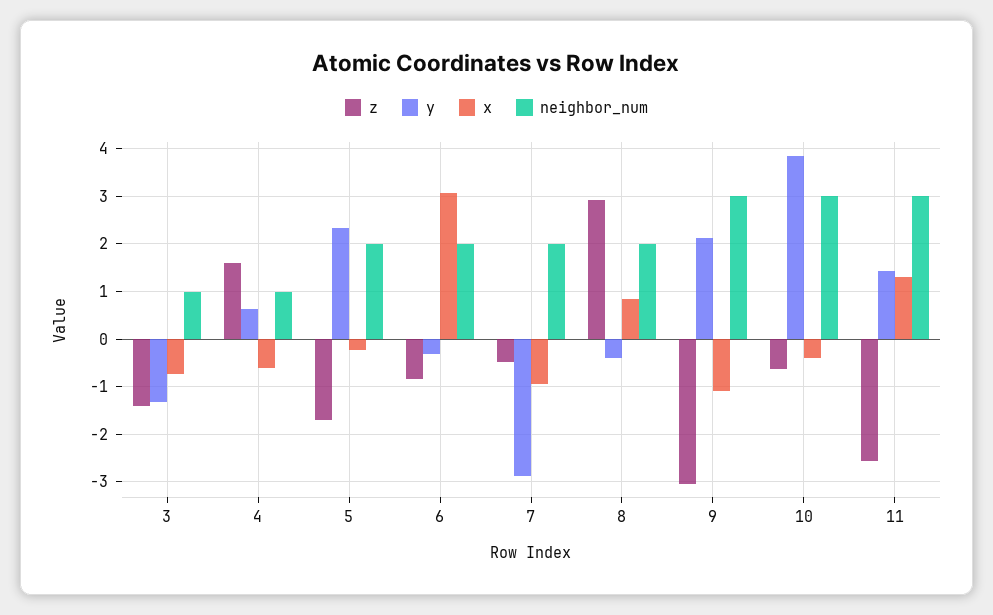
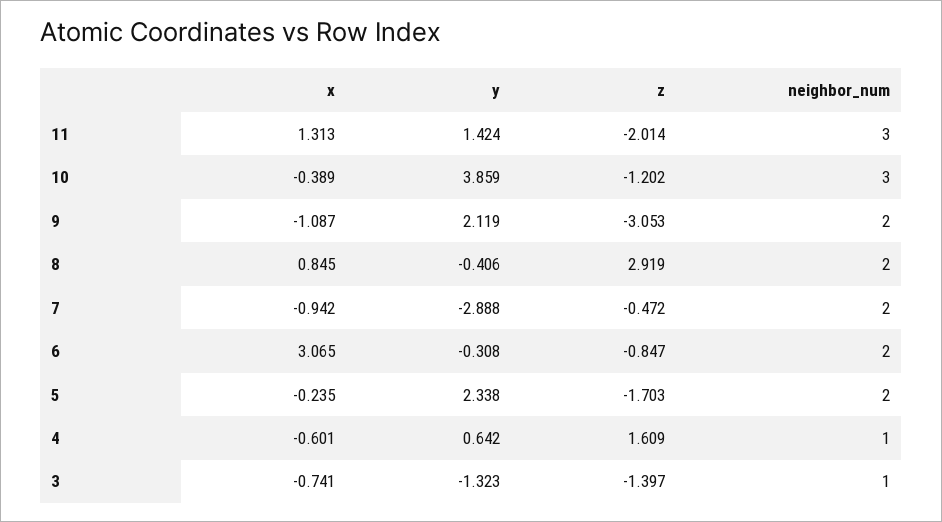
neighbor_num, 9: 3 -> 2
z, 10: -0.6 -> -1.202
z, 11: -2.6 -> -2.014

